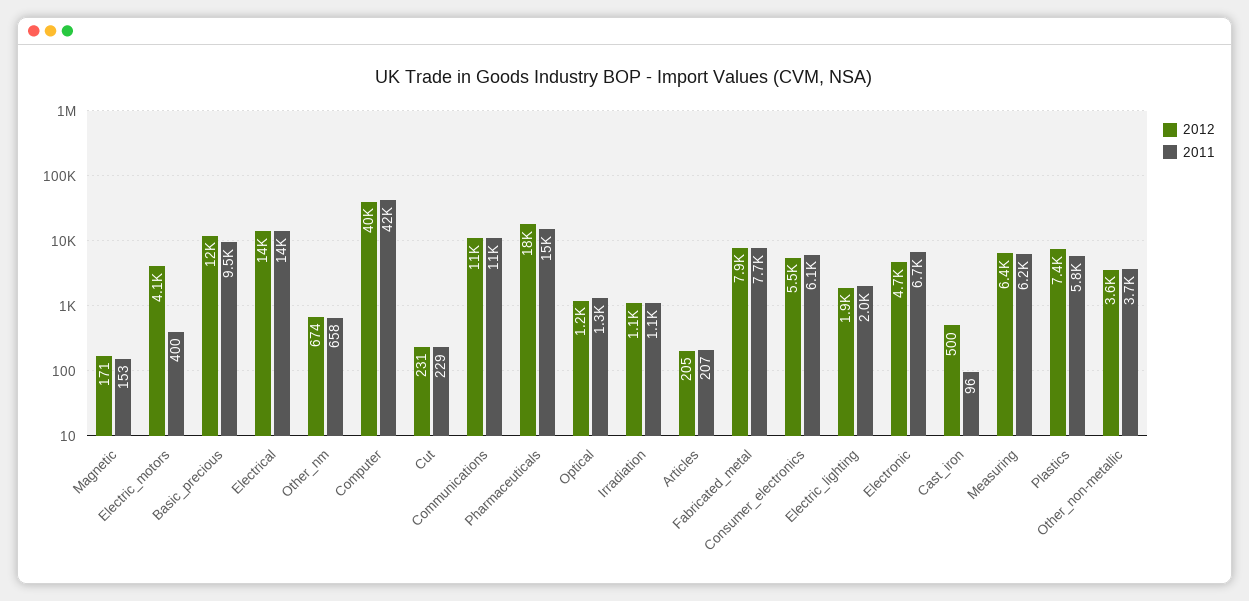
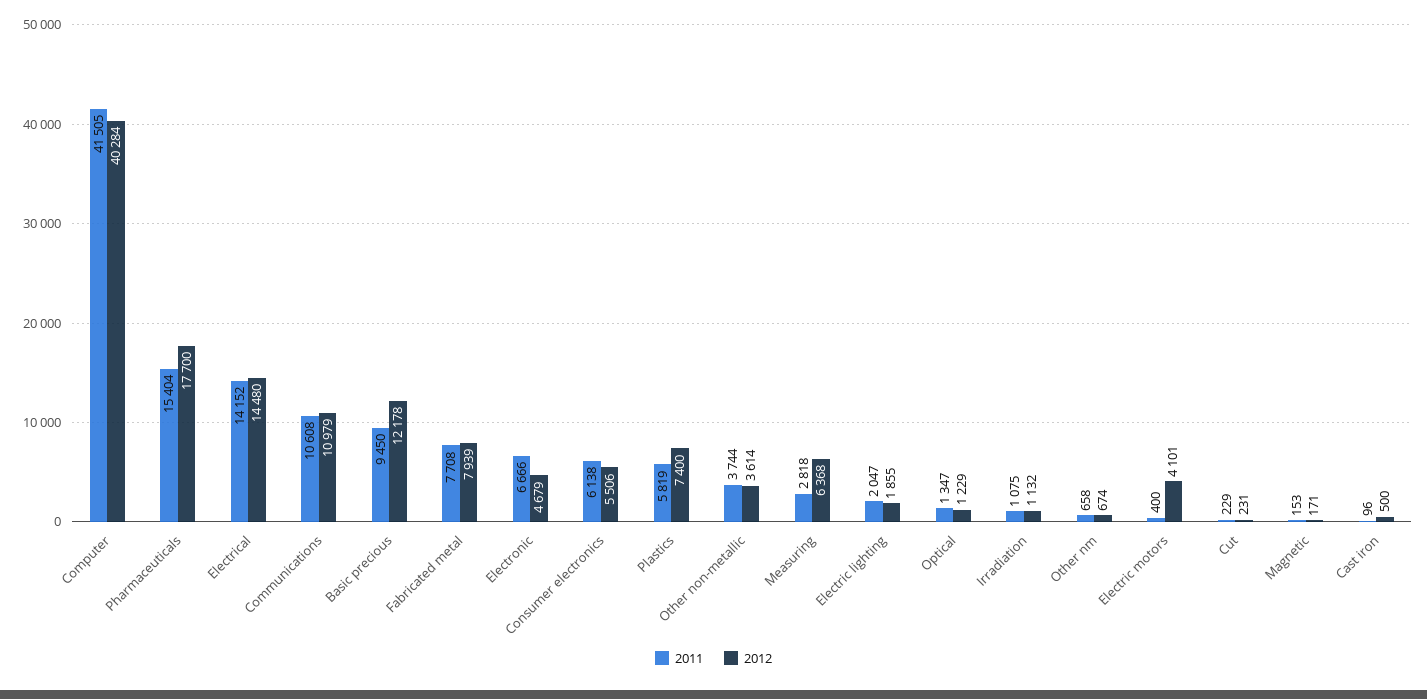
2012, Articles: 205 -> none
2011, Articles: 207 -> none
2011, Measuring: 6200 -> 2818

